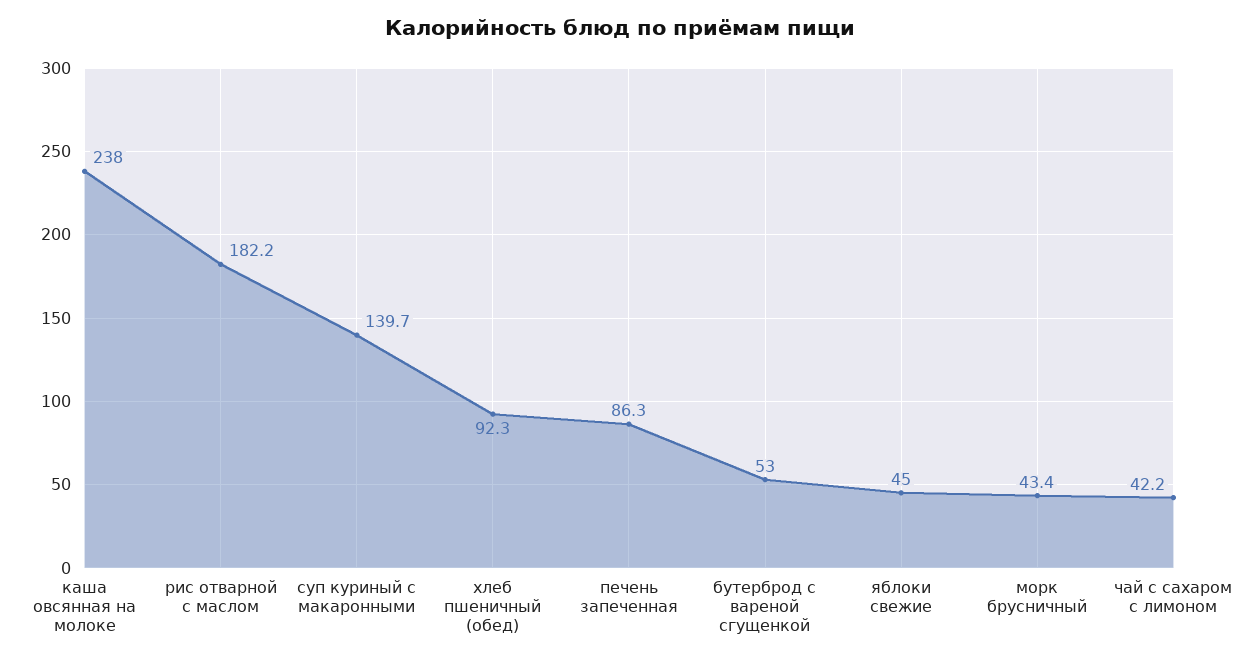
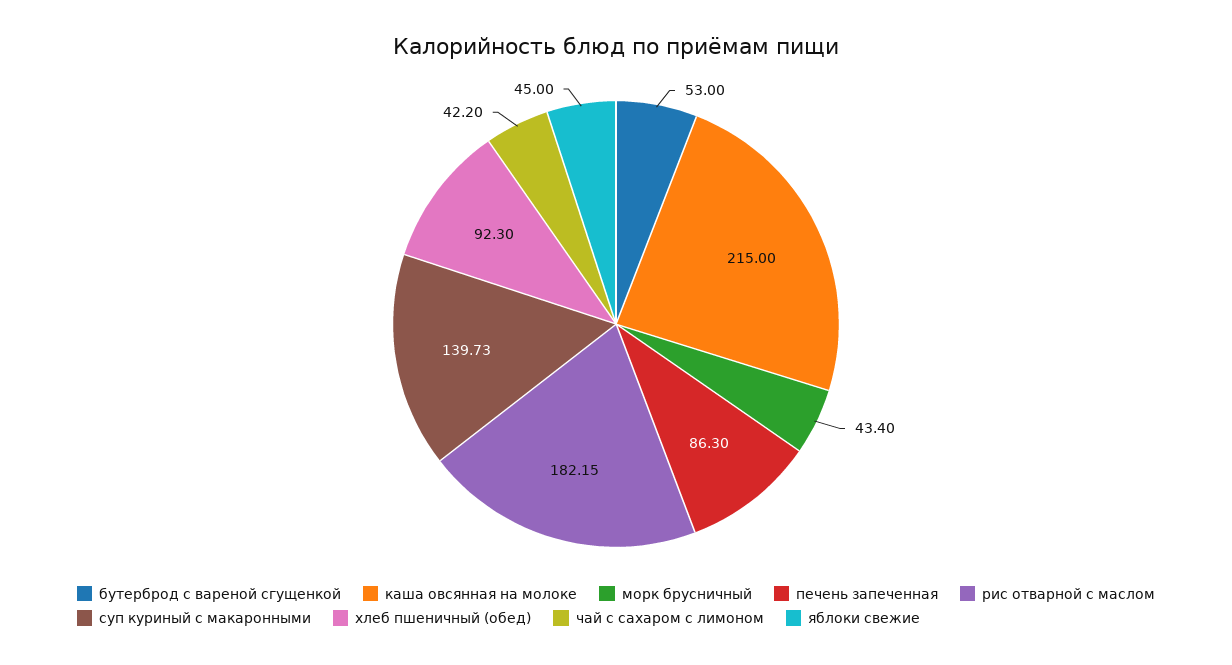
каша овсянная на молоке: 238 -> 215

